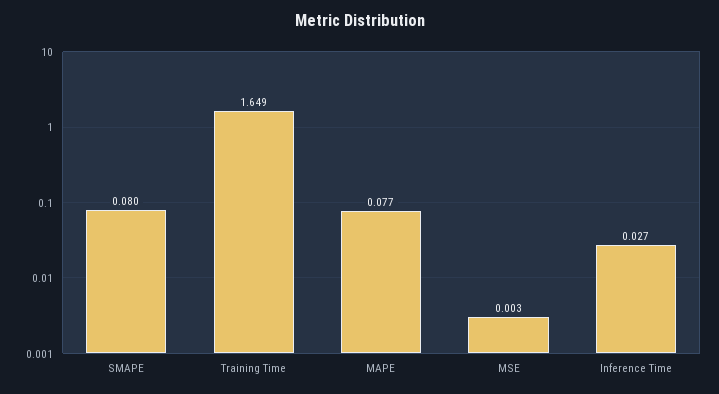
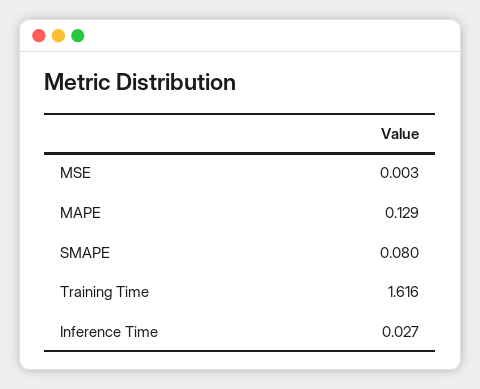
Training Time: 1.649 -> 1.616
MAPE: 0.077 -> 0.129

